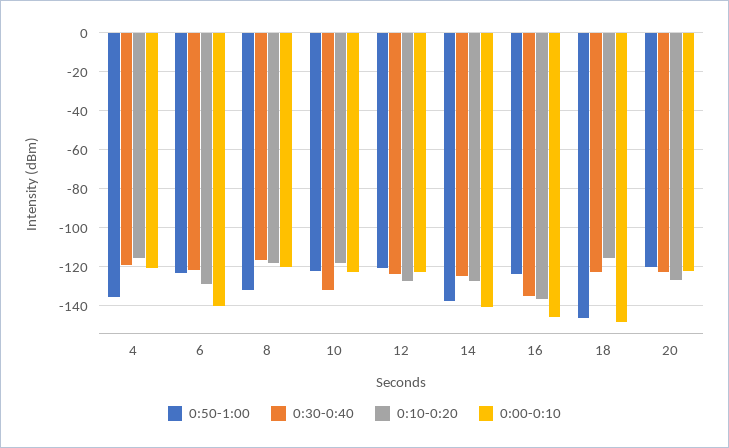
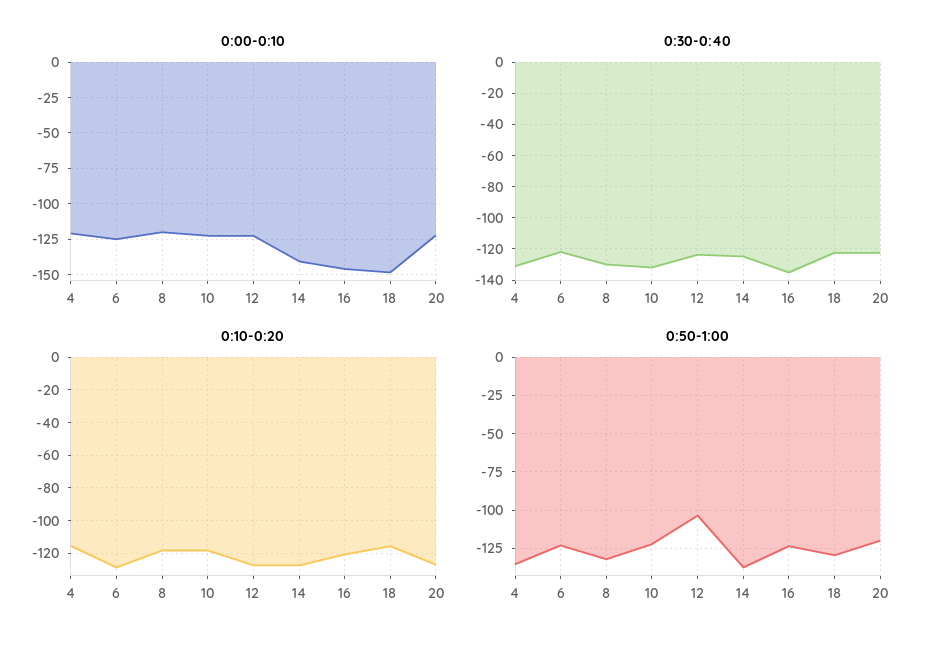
0:30-0:40, 4: -120 -> -130
0:00-0:10, 6: -140 -> -125
0:30-0:40, 8: -115 -> -130
0:50-1:00, 12: -120 -> -105
0:10-0:20, 16: -135 -> -120
0:50-1:00, 18: -145 -> -130

